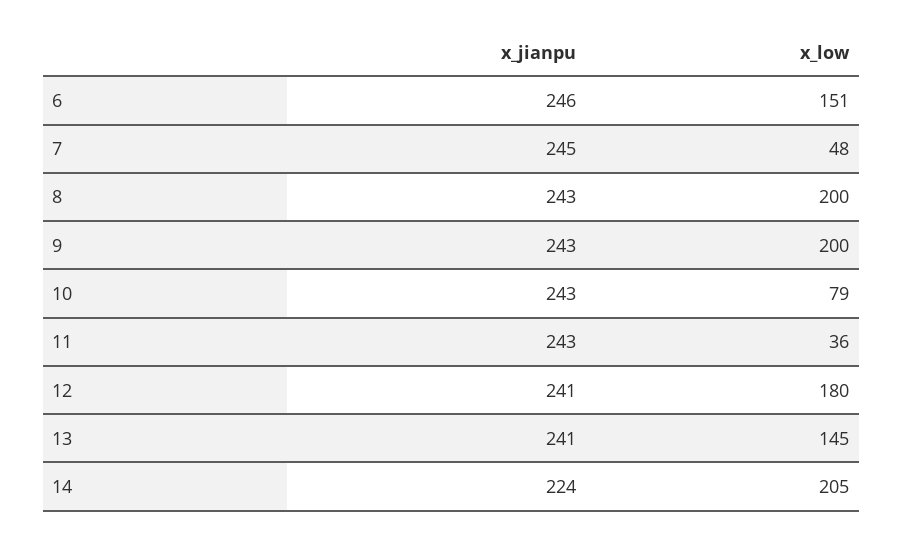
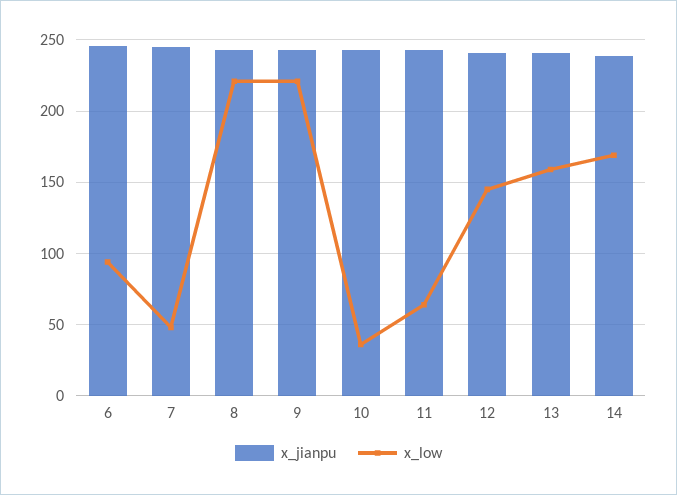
x_low, 6: 151 -> 95
x_low, 8: 200 -> 220
x_low, 9: 200 -> 220
x_low, 10: 79 -> 35
x_low, 11: 36 -> 65
x_low, 12: 180 -> 145
x_low, 13: 145 -> 160
x_jianpu, 14: 224 -> 240
x_low, 14: 205 -> 170

